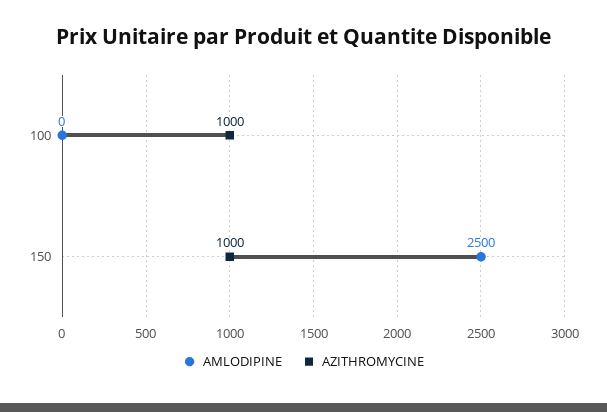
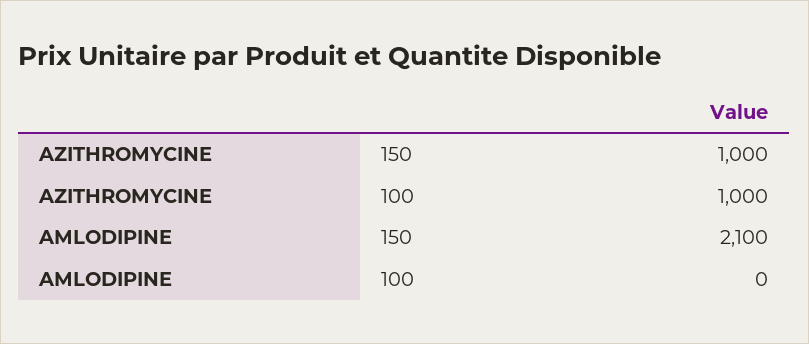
AMLODIPINE, 150: 2500 -> 2100

